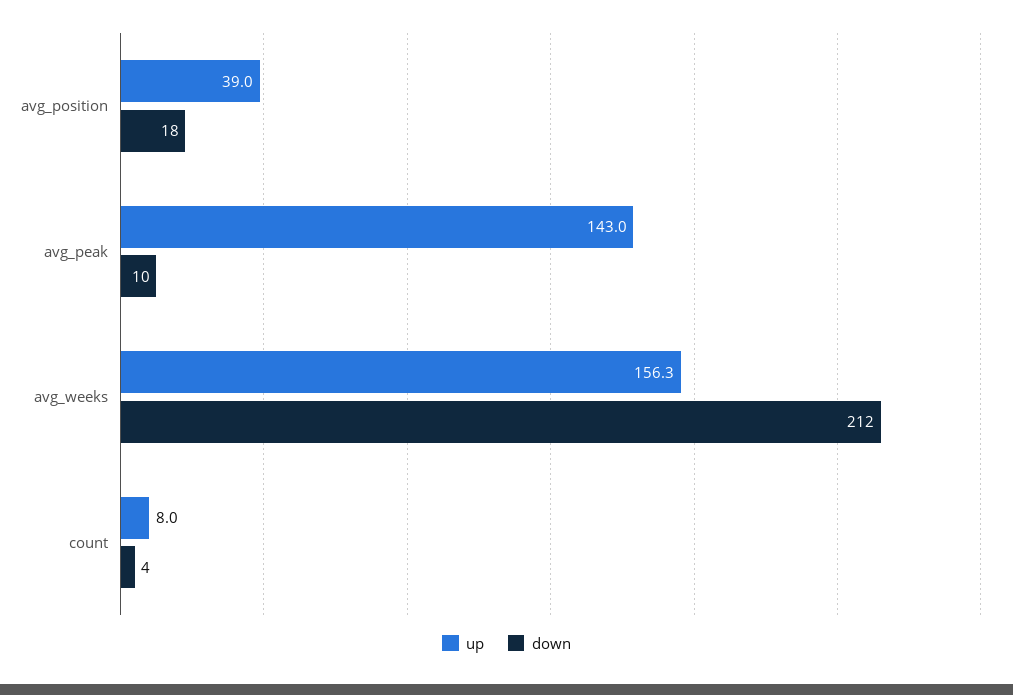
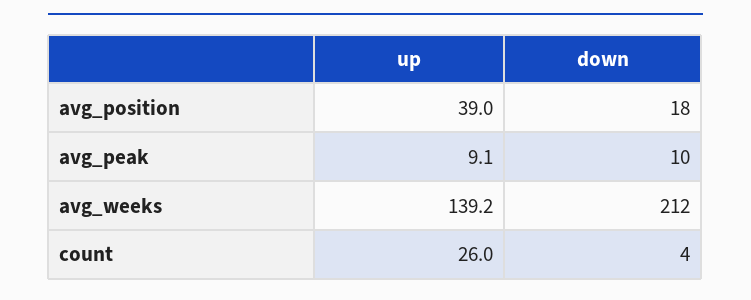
up, avg_peak: 143 -> 9.1
up, avg_weeks: 156.3 -> 139.2
up, count: 8 -> 26

